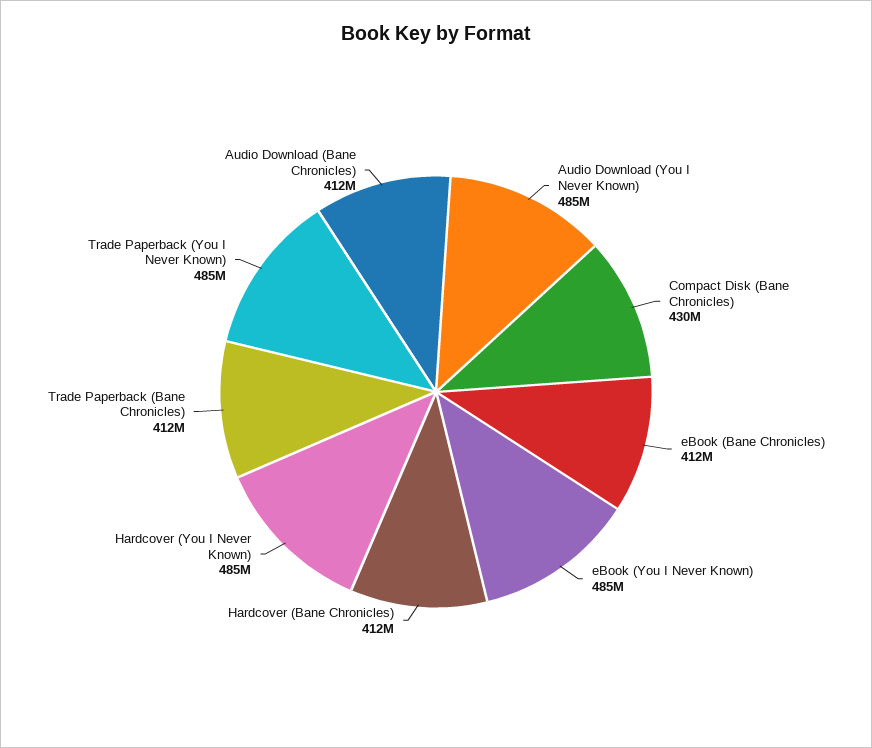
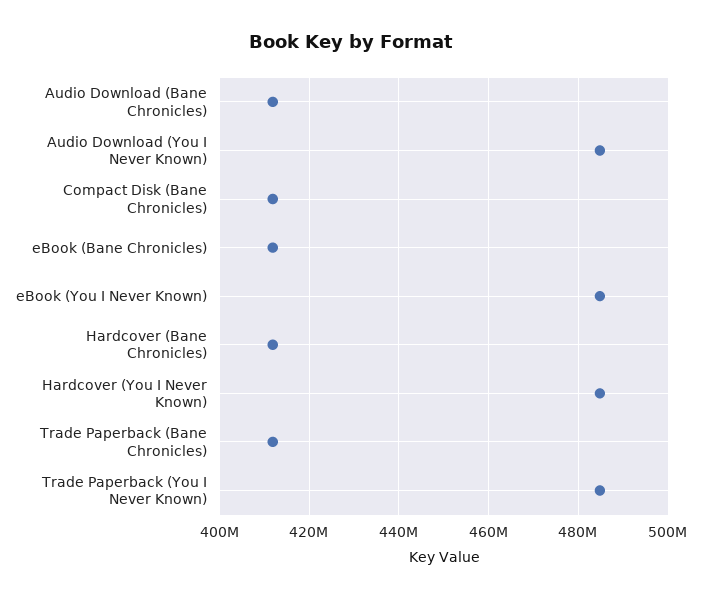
Compact Disk (Bane Chronicles): 430000000 -> 412000000

